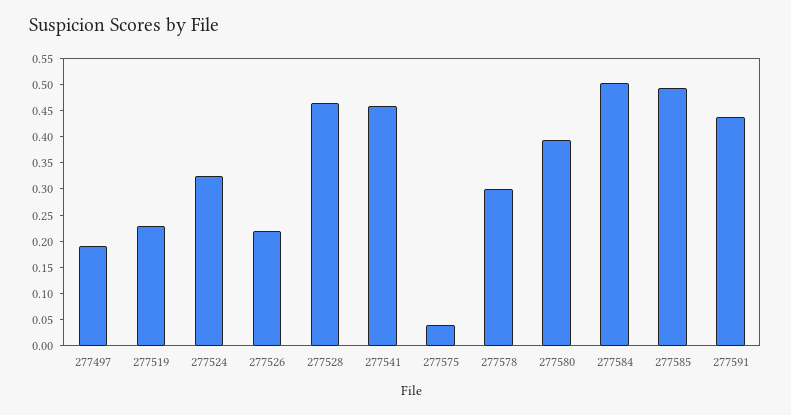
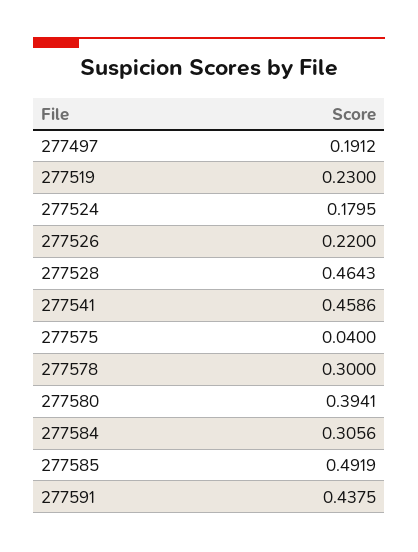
277524: 0.325 -> 0.1795
277584: 0.5 -> 0.3056

